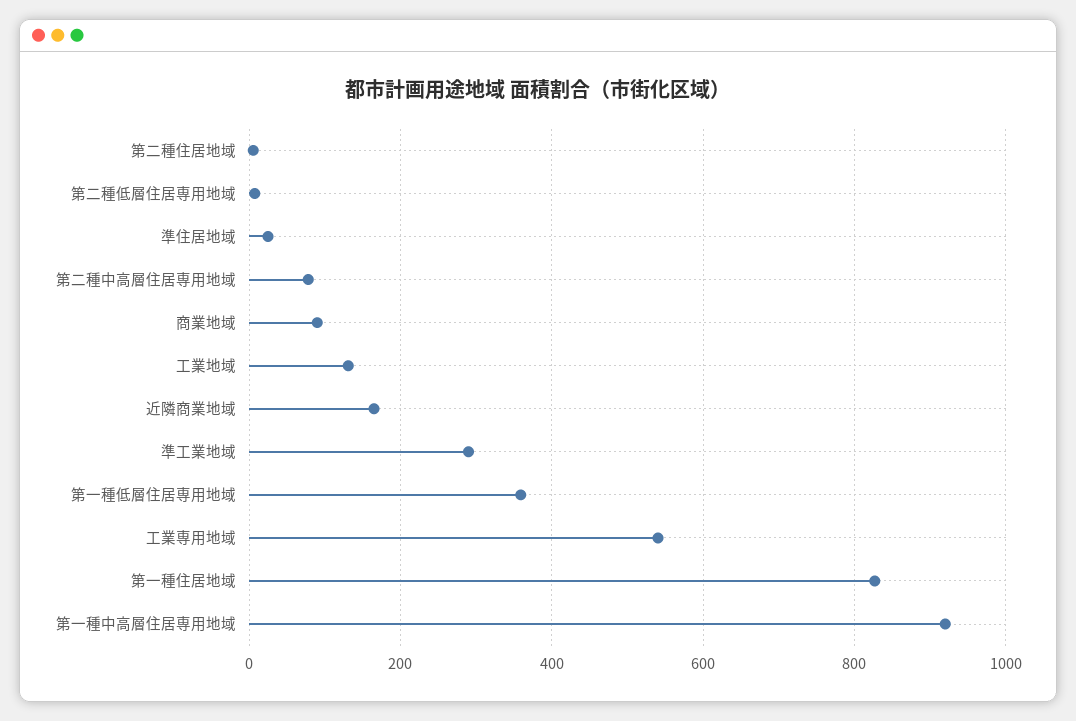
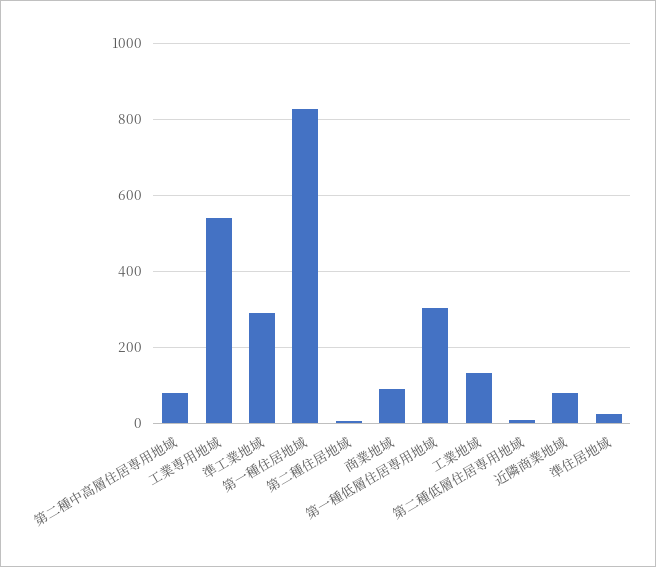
近隣商業地域: 160 -> 80
第一種低層住居専用地域: 360 -> 300
第一種中高層住居専用地域: 920 -> none

